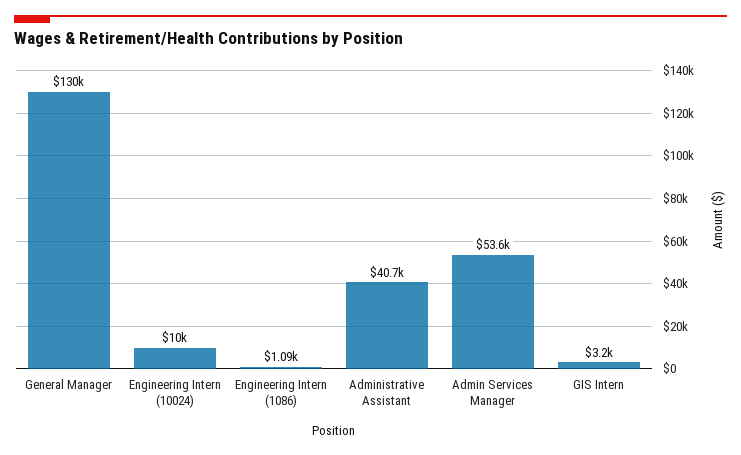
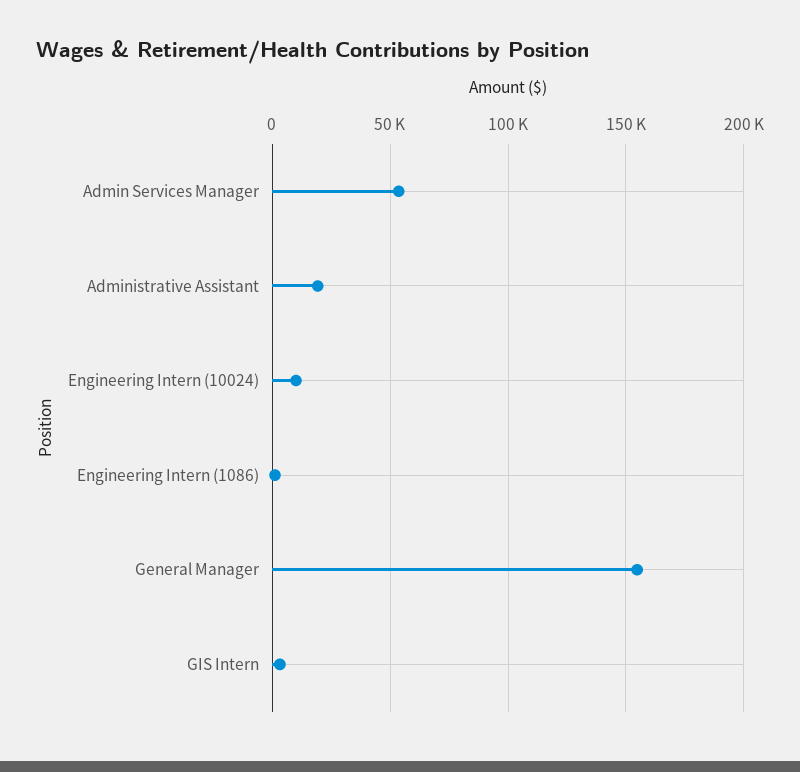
General Manager: 130000 -> 155000
Administrative Assistant: 40700 -> 20000

